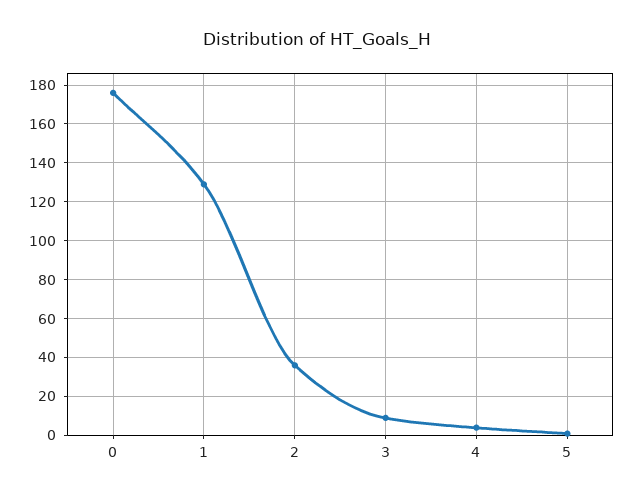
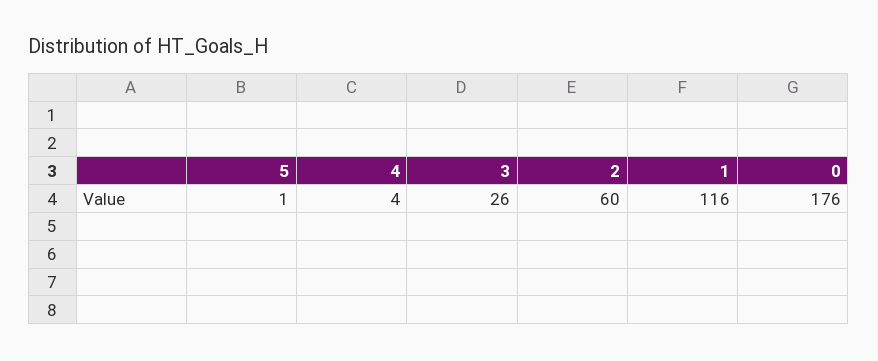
1: 130 -> 116
2: 35 -> 60
3: 10 -> 26

